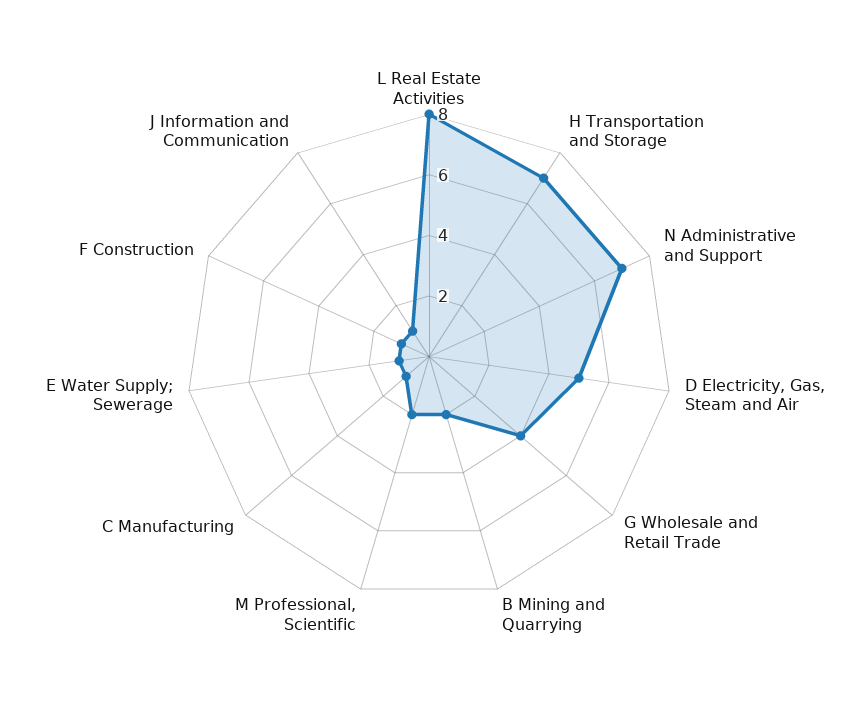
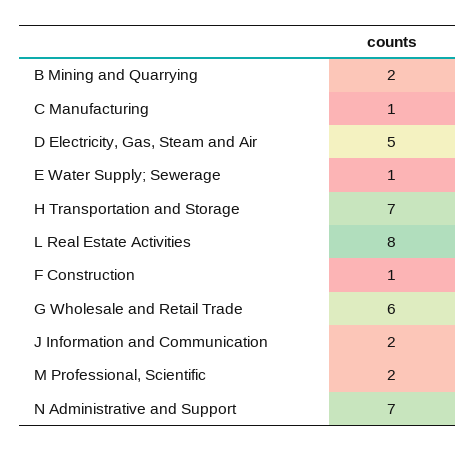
G Wholesale and Retail Trade: 4 -> 6
J Information and Communication: 1 -> 2

